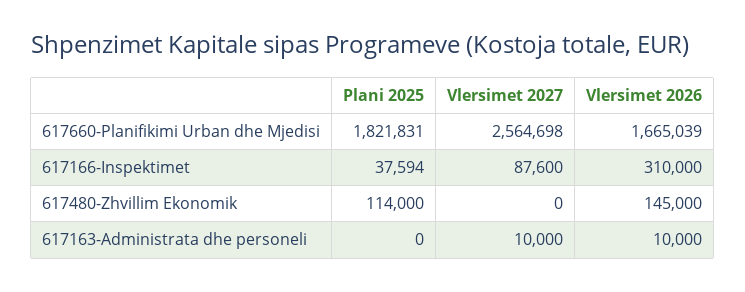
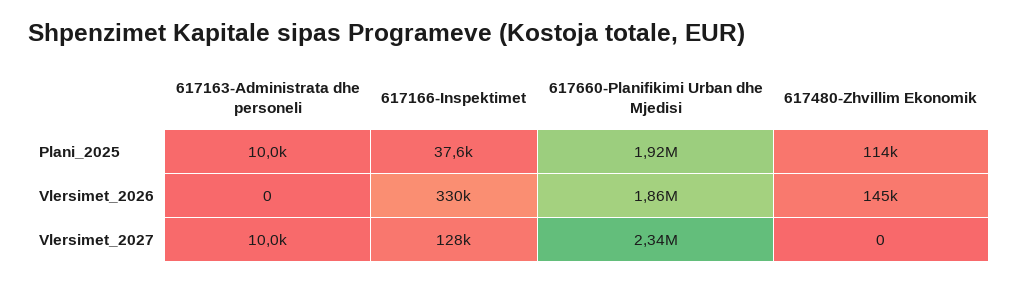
Plani 2025, 617660-Planifikimi Urban dhe Mjedisi: 1821831 -> 1920000
Vlersimet 2027, 617660-Planifikimi Urban dhe Mjedisi: 2564698 -> 2340000
Vlersimet 2026, 617660-Planifikimi Urban dhe Mjedisi: 1665039 -> 1860000
Vlersimet 2027, 617166-Inspektimet: 87600 -> 128000
Vlersimet 2026, 617166-Inspektimet: 310000 -> 330000
Plani 2025, 617163-Administrata dhe personeli: 0 -> 10000
Vlersimet 2026, 617163-Administrata dhe personeli: 10000 -> 0

